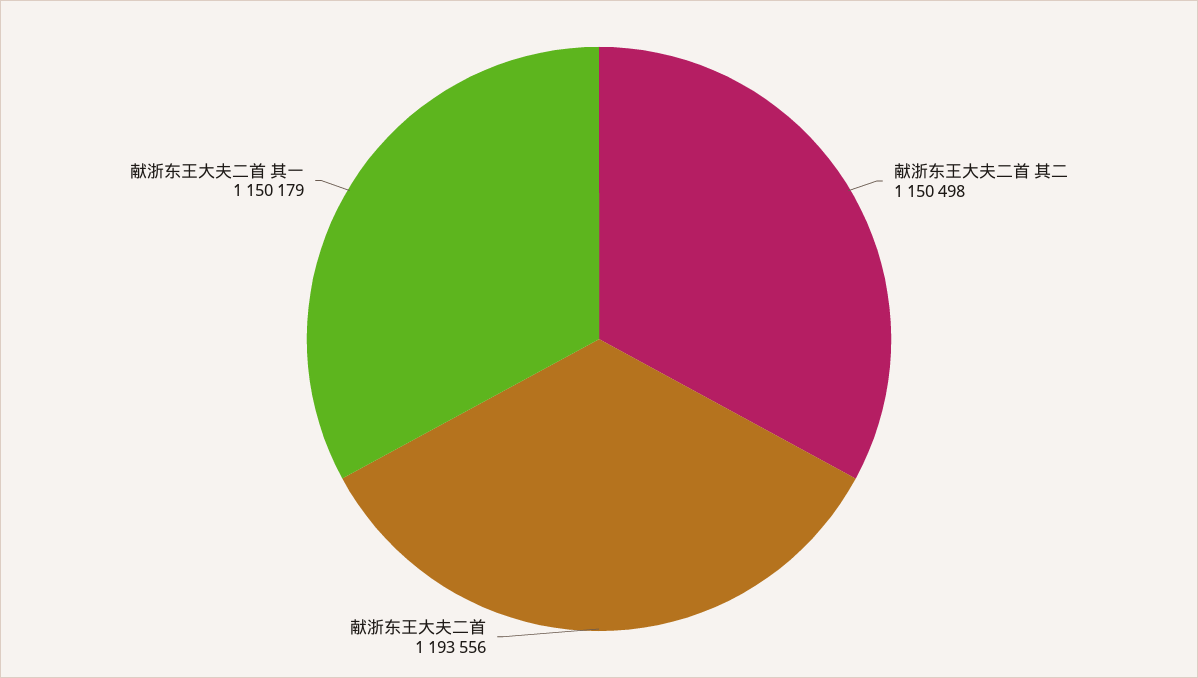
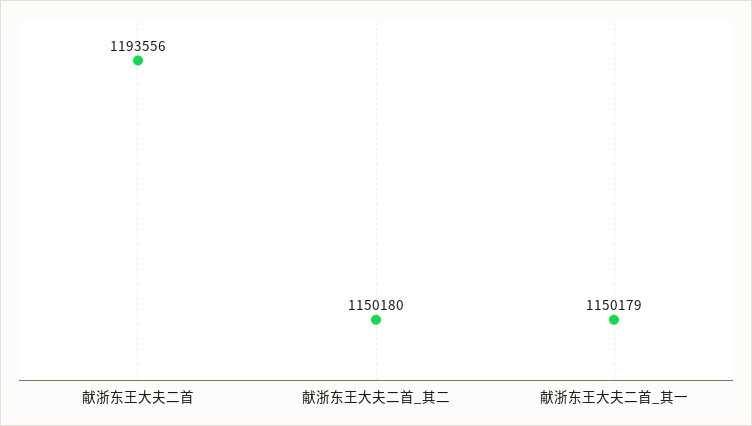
献浙东王大夫二首 其二: 1150498 -> 1150180

